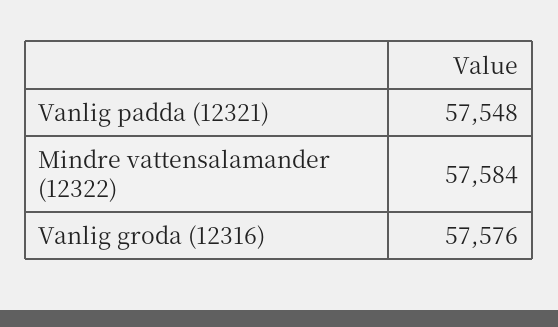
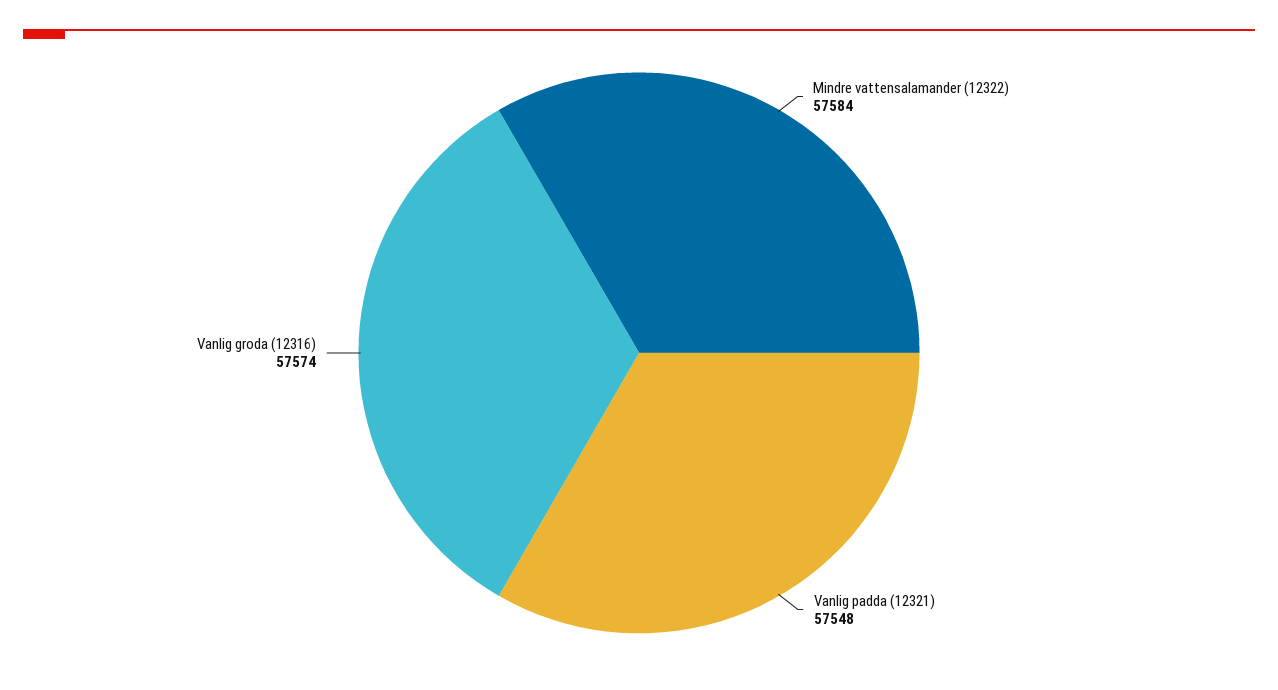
Vanlig groda (12316): 57576 -> 57574

